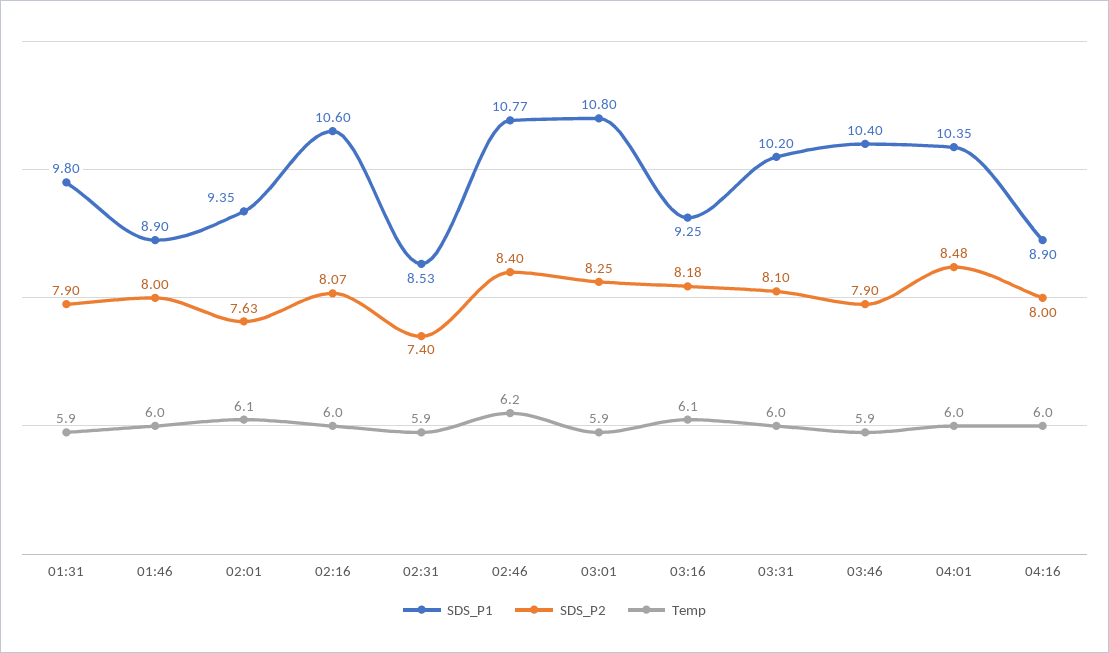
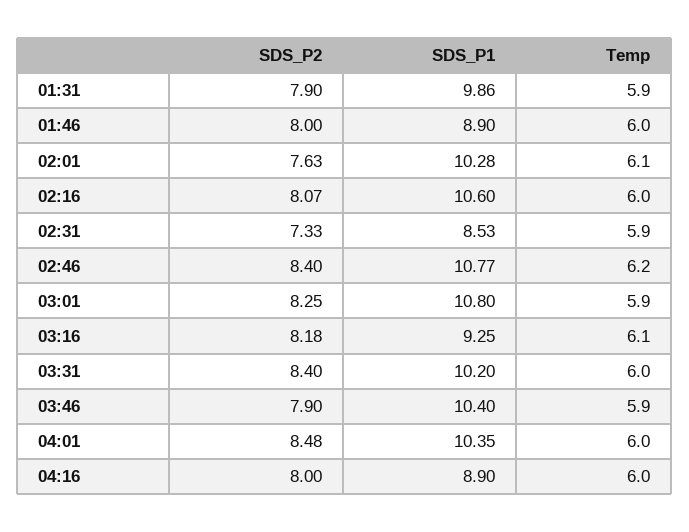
SDS_P1, 01:31: 9.8 -> 9.86
SDS_P1, 02:01: 9.35 -> 10.28
SDS_P2, 02:31: 7.4 -> 7.33
SDS_P2, 03:31: 8.1 -> 8.4

